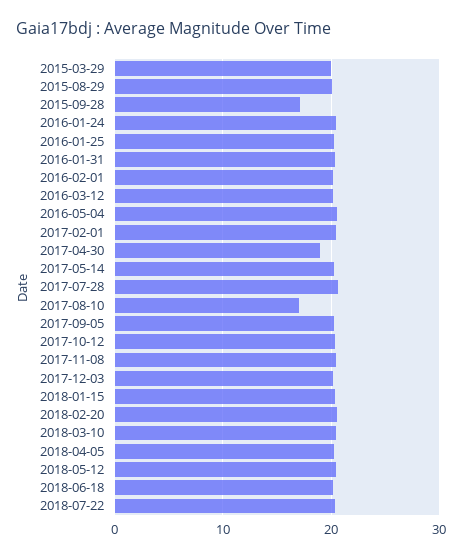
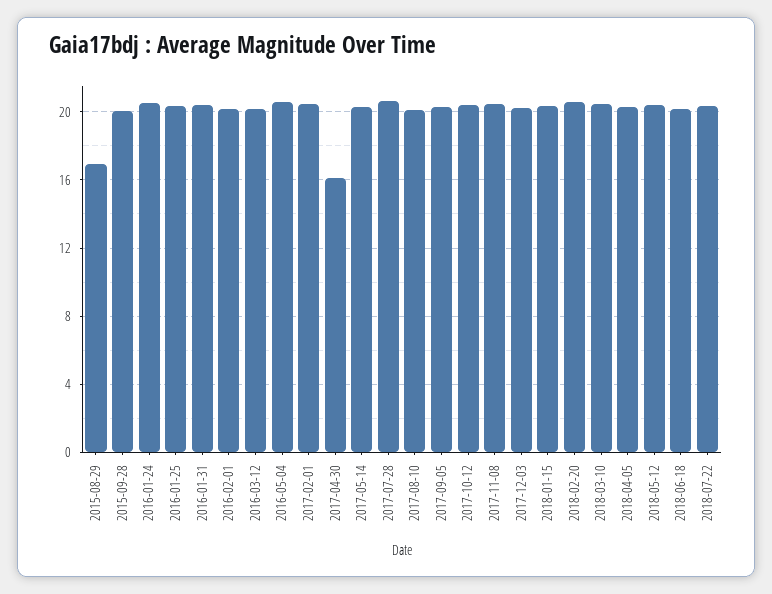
2015-03-29: 20 -> none
2015-08-29: 20 -> 17
2015-09-28: 17 -> 20
2017-04-30: 19 -> 16
2017-08-10: 17 -> 20

